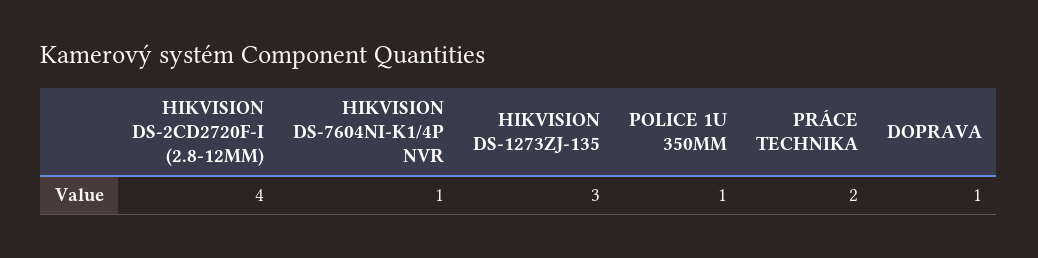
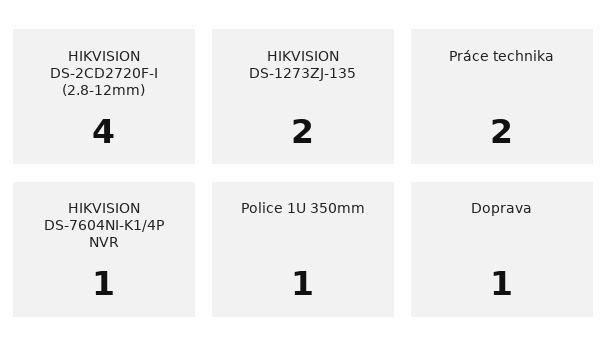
HIKVISION DS-1273ZJ-135: 3 -> 2

